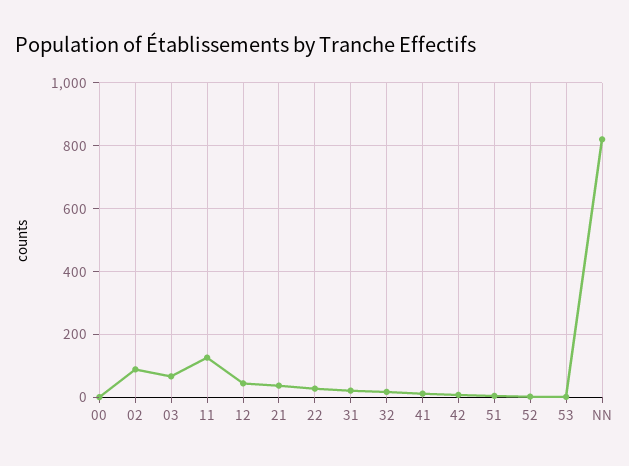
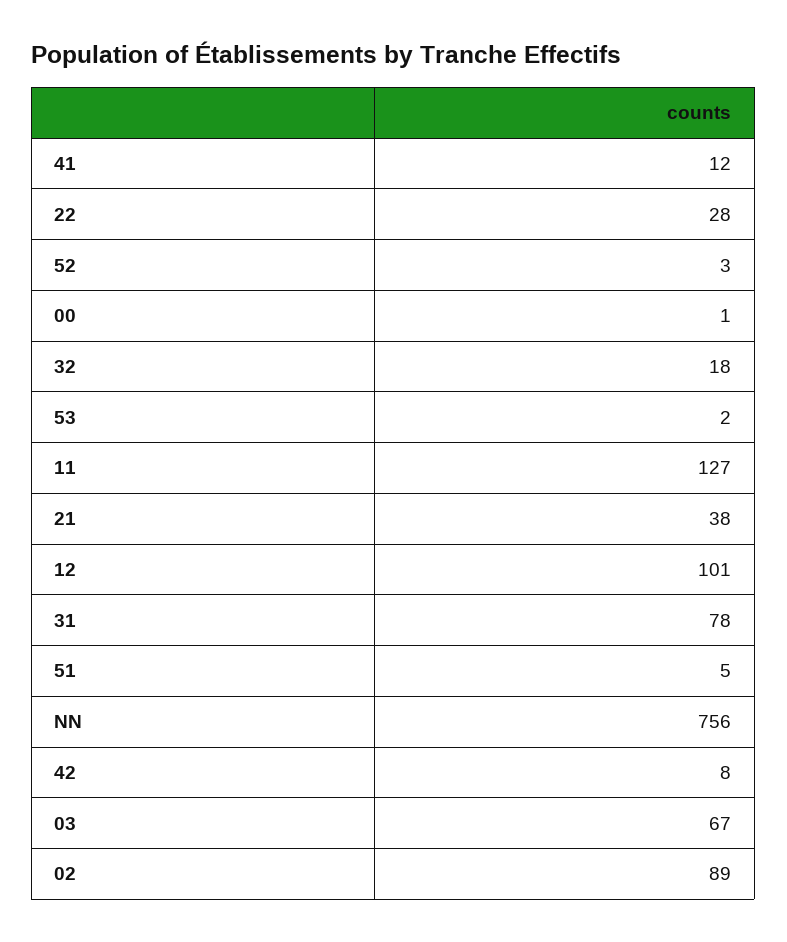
12: 40 -> 101
31: 20 -> 78
NN: 820 -> 756

